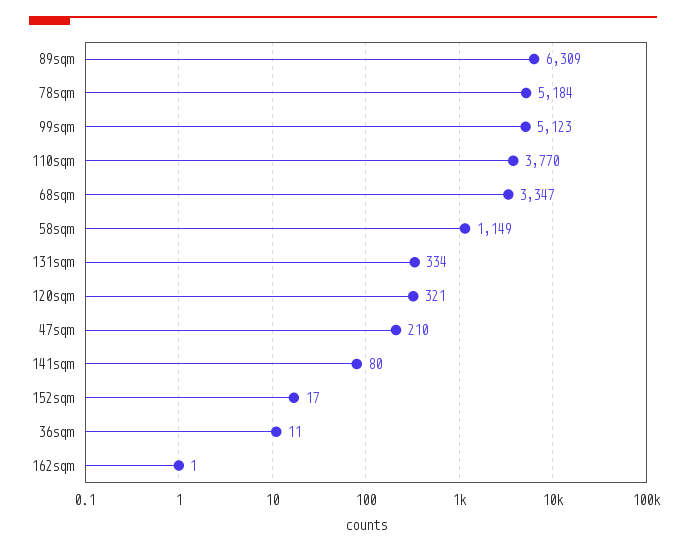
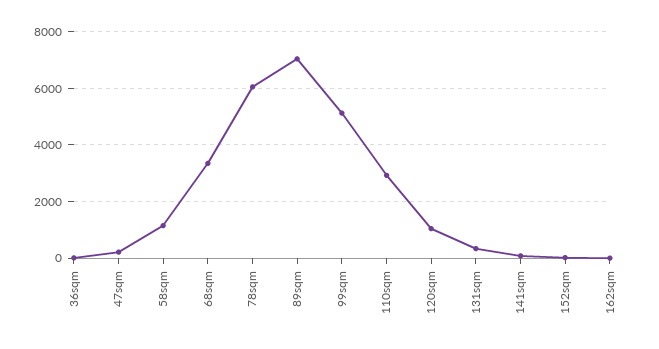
89sqm: 6309 -> 7000
78sqm: 5184 -> 6000
110sqm: 3770 -> 3000
120sqm: 321 -> 1000

